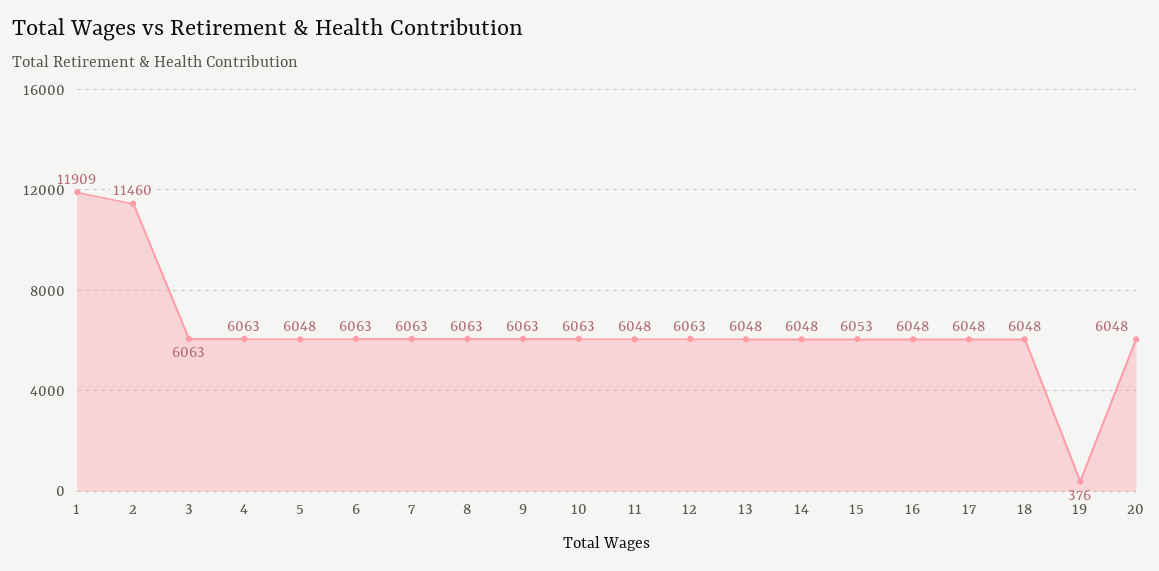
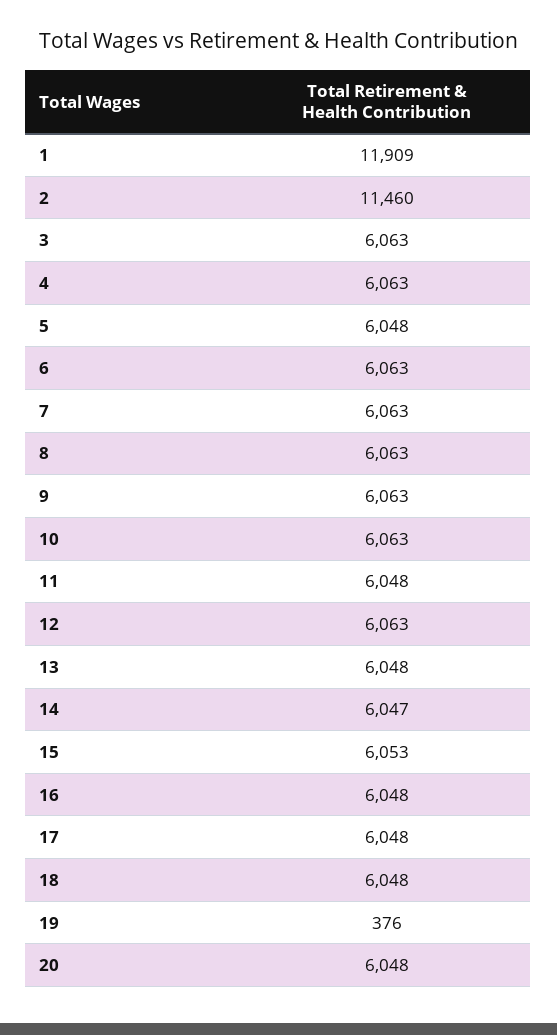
14: 6048 -> 6047

